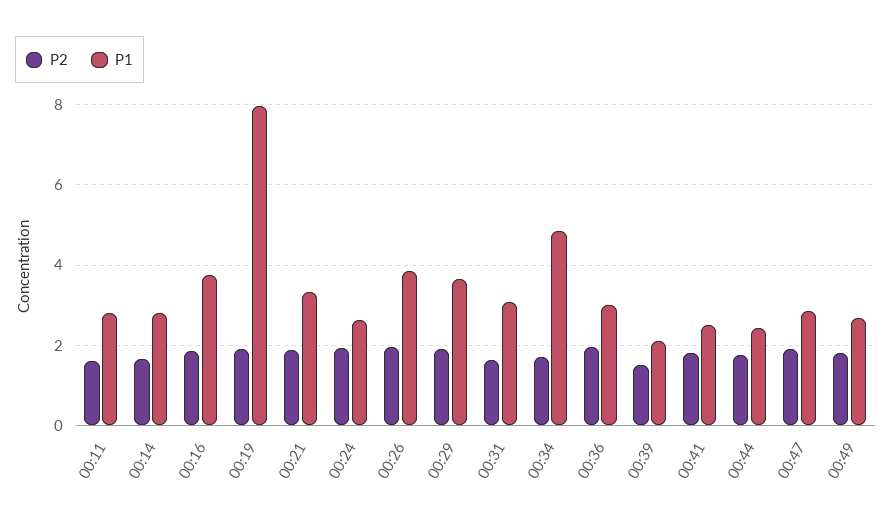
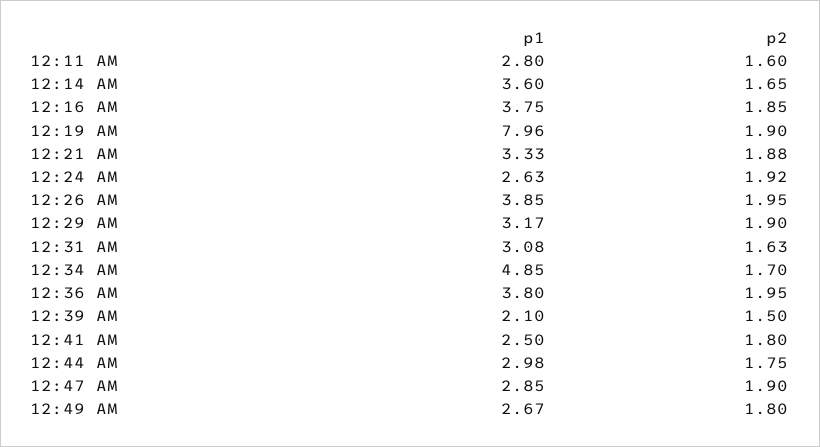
P1, 00:14: 2.8 -> 3.6
P1, 00:29: 3.6 -> 3.17
P1, 00:36: 3 -> 3.8
P1, 00:44: 2.4 -> 2.98

